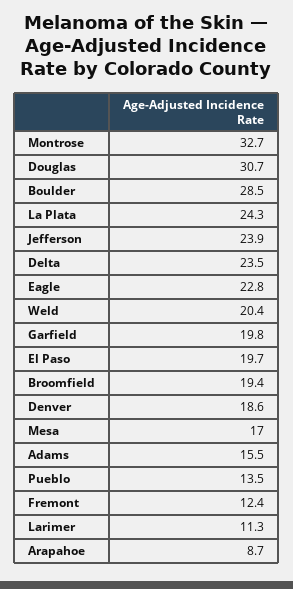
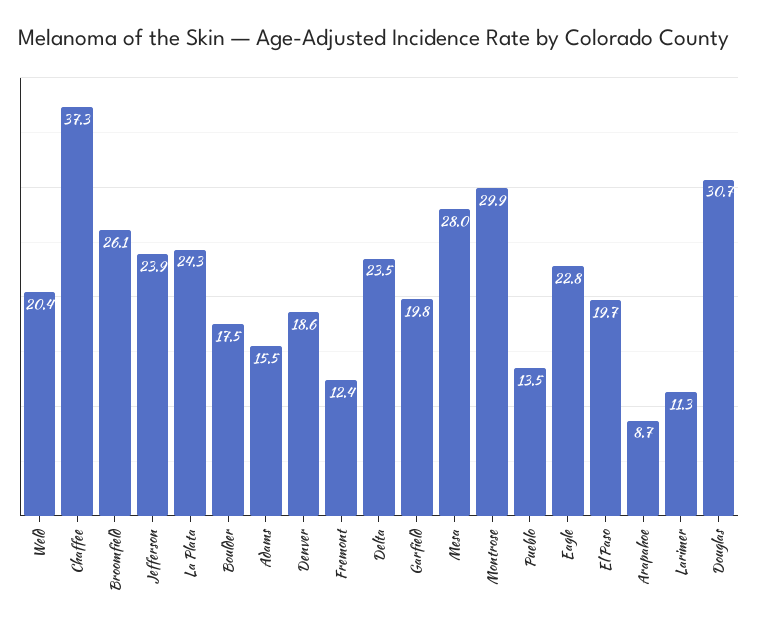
Montrose: 32.7 -> 29.9
Boulder: 28.5 -> 17.5
Broomfield: 19.4 -> 26.1
Mesa: 17 -> 28
Chaffee: none -> 37.3

